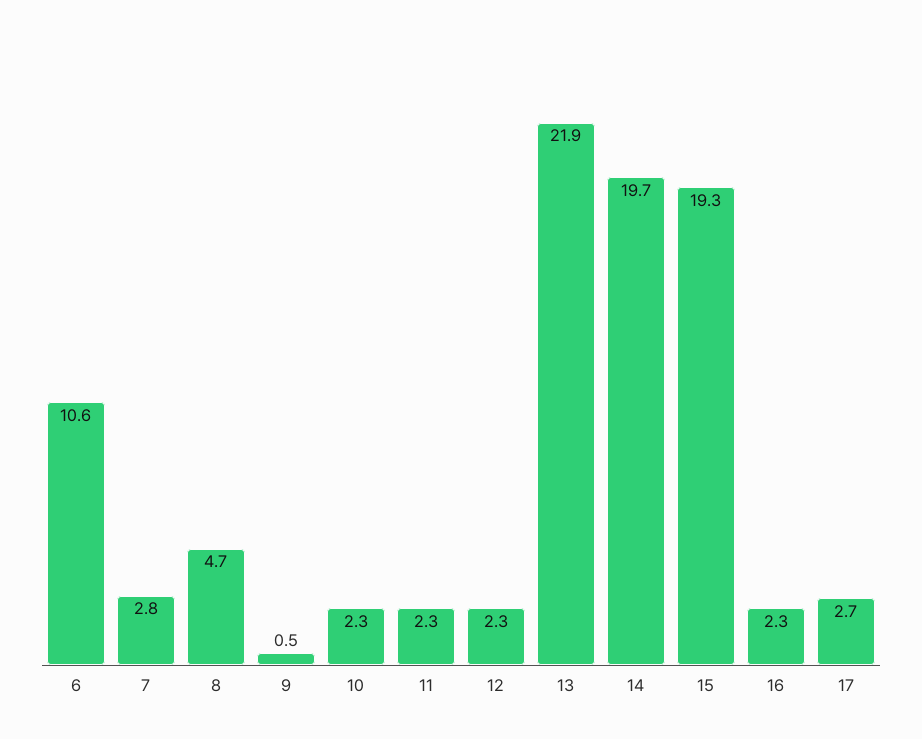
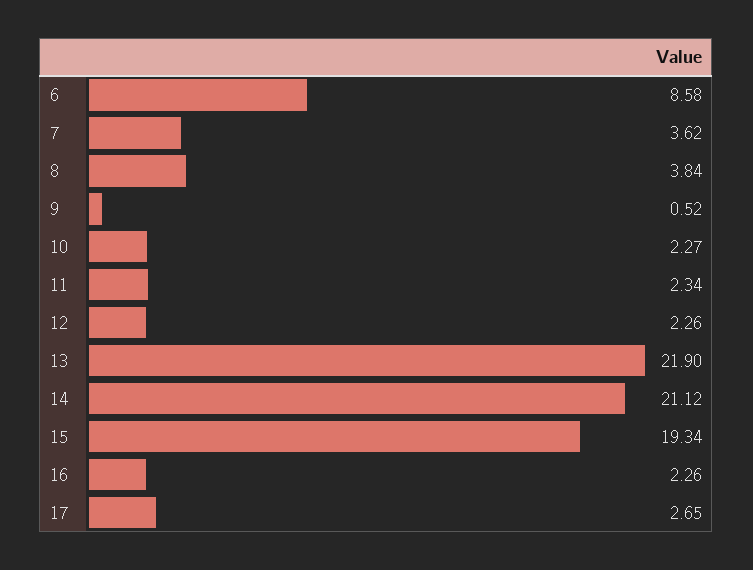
6: 10.6 -> 8.58
7: 2.8 -> 3.62
8: 4.7 -> 3.84
14: 19.7 -> 21.12

